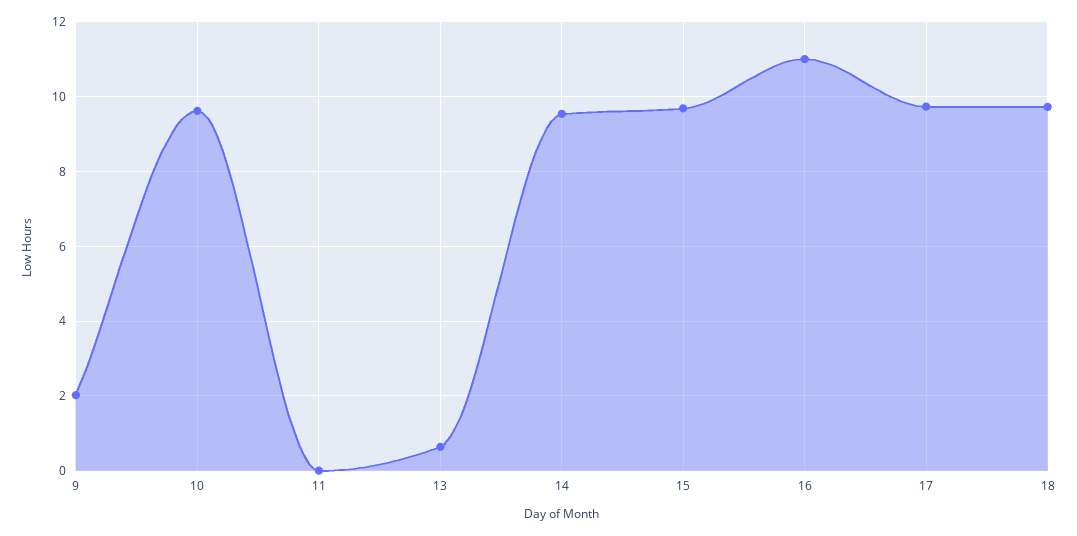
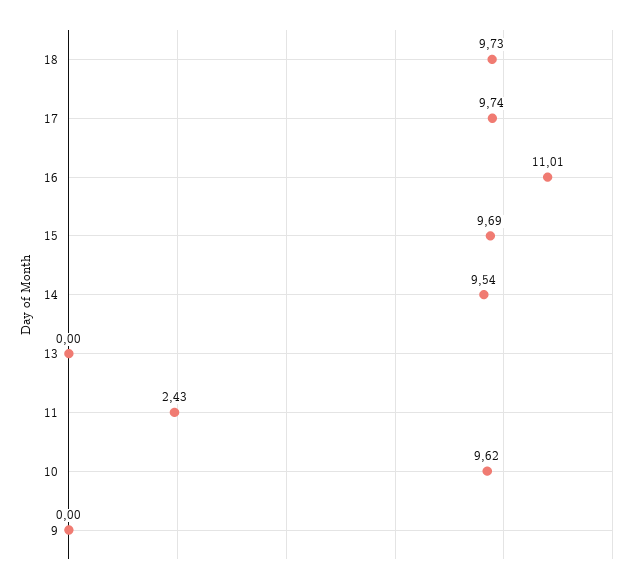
9: 2 -> 0
11: 0 -> 2.43
13: 0.6 -> 0

